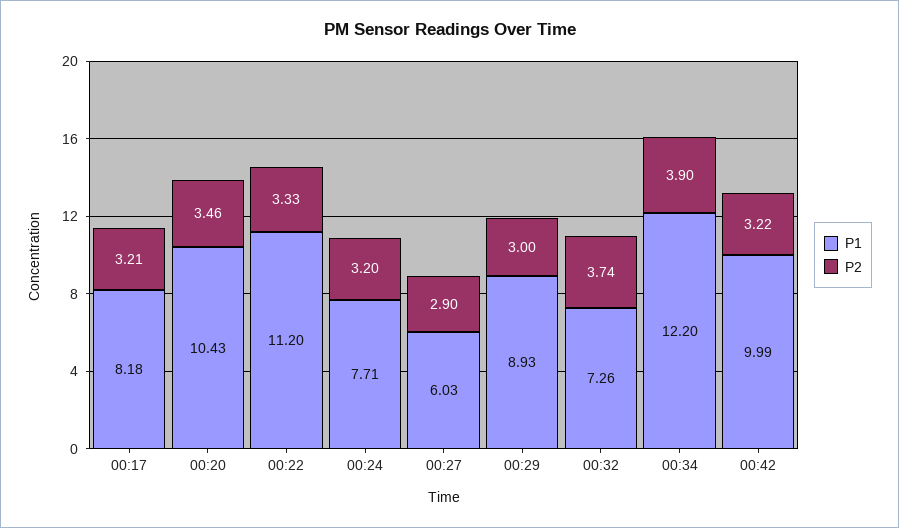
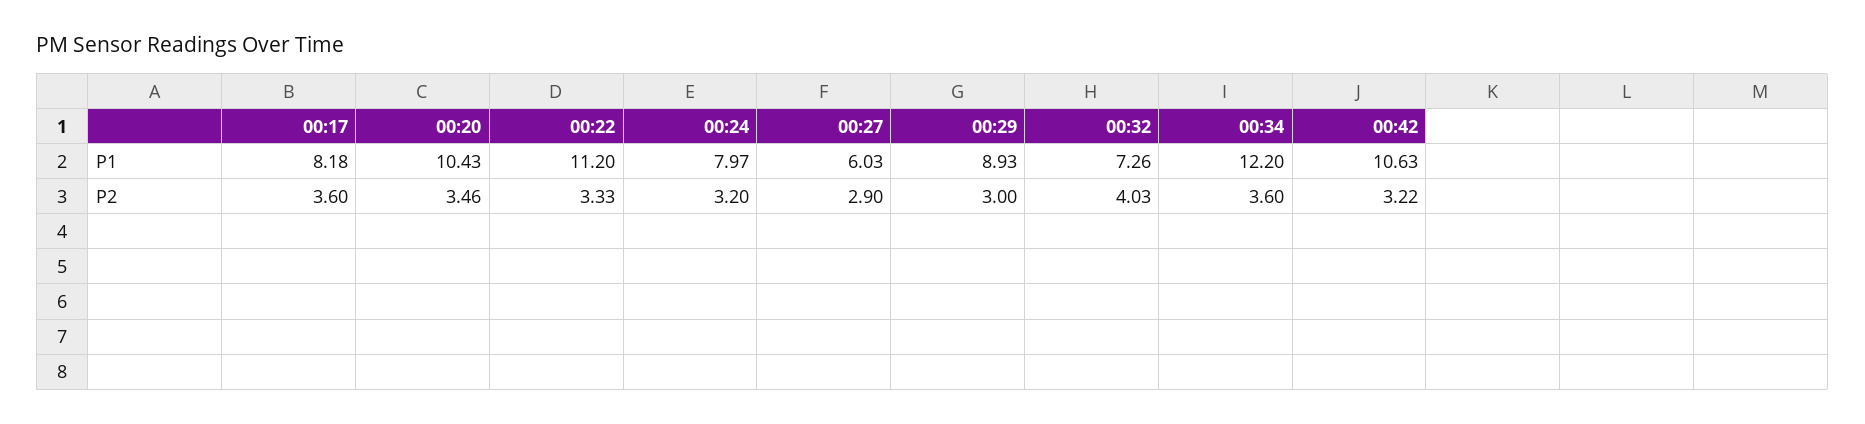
P2, 00:17: 3.21 -> 3.6
P1, 00:24: 7.71 -> 7.97
P2, 00:32: 3.74 -> 4.03
P2, 00:34: 3.9 -> 3.6
P1, 00:42: 9.99 -> 10.63

